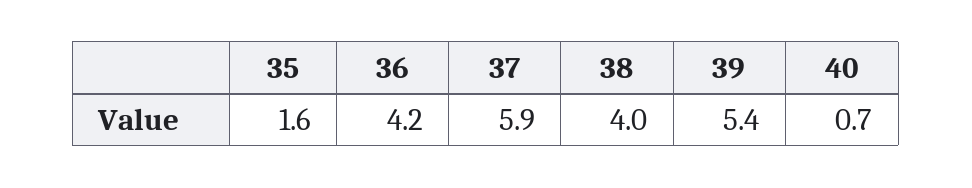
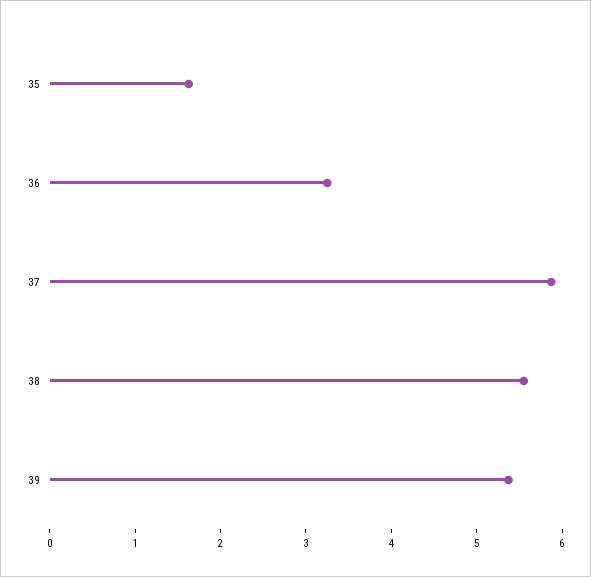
36: 4.2 -> 3.2
38: 4 -> 5.6
40: 0.7 -> none

